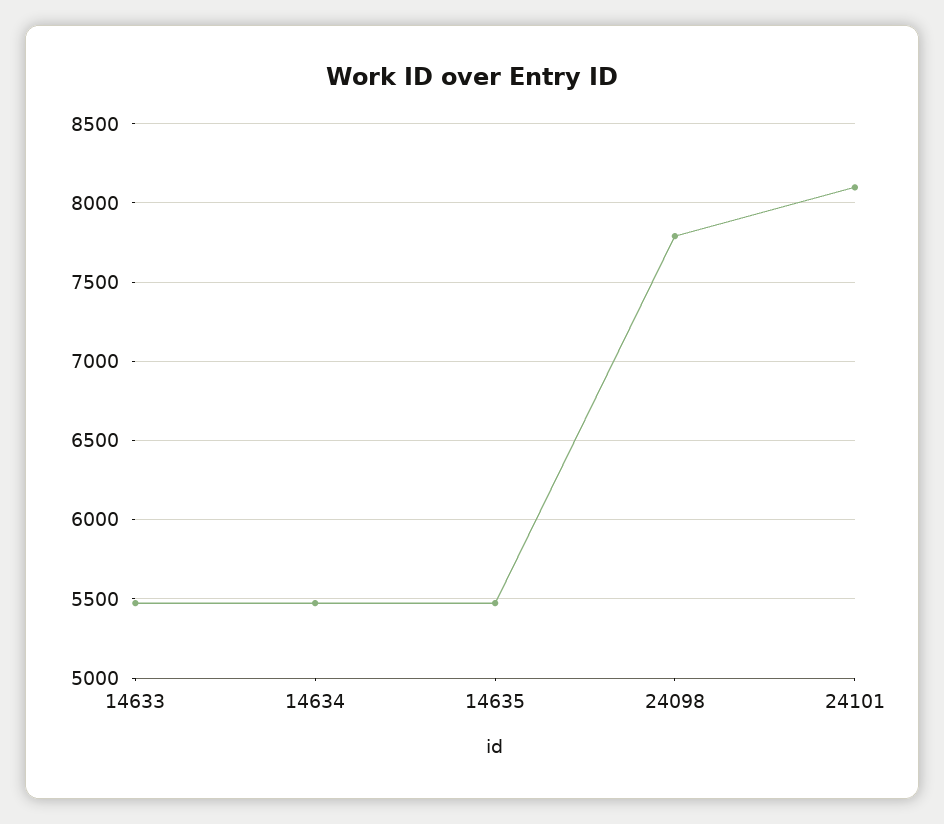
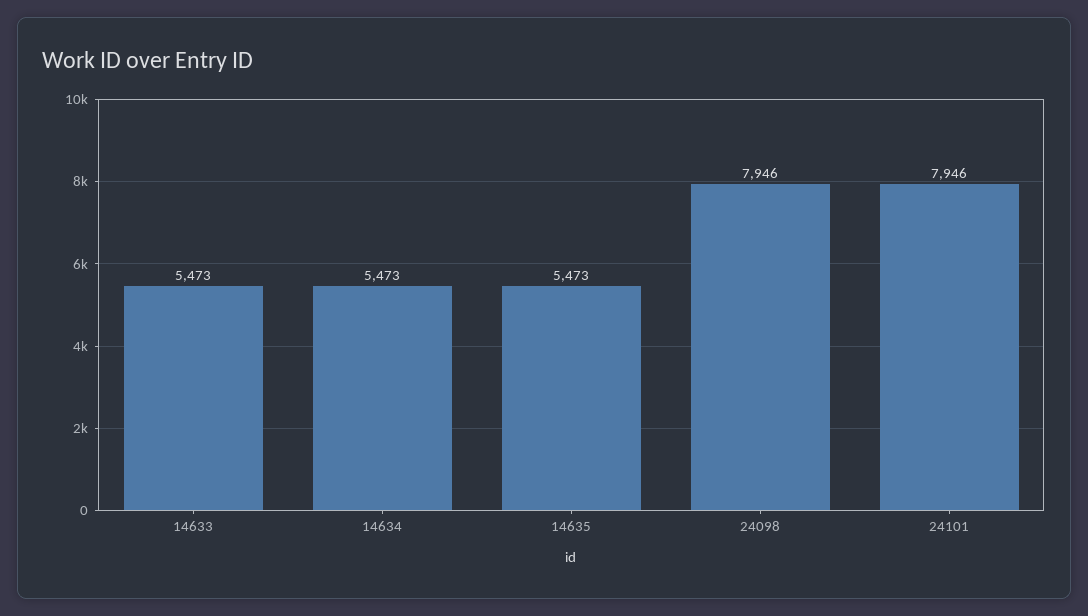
24098: 7800 -> 7946
24101: 8100 -> 7946

